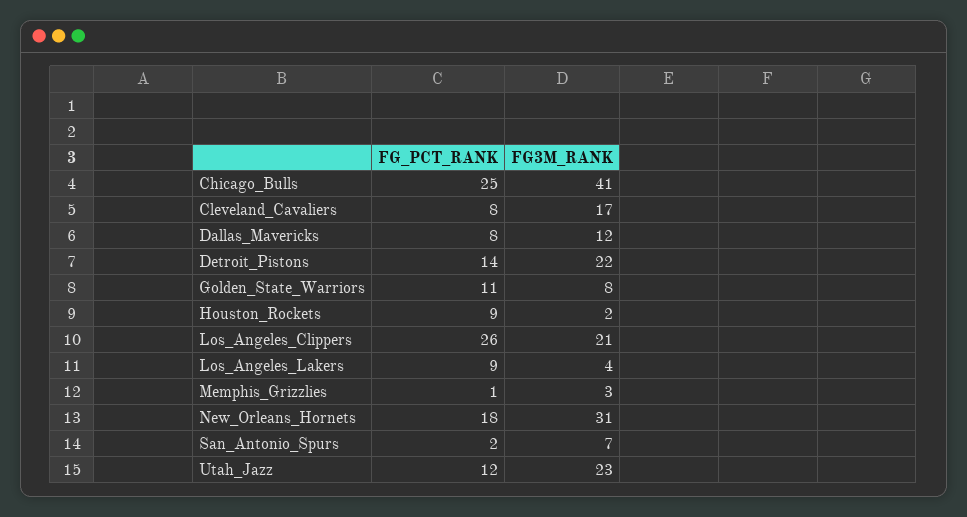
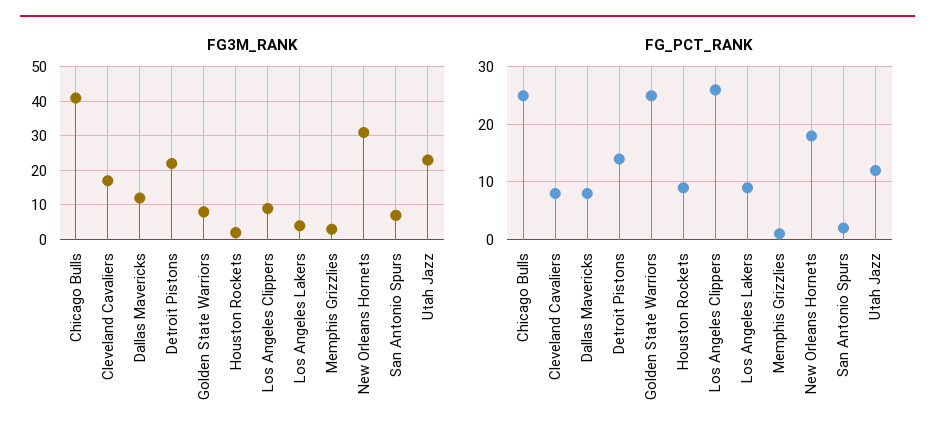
FG_PCT_RANK, Golden_State_Warriors: 11 -> 25
FG3M_RANK, Los_Angeles_Clippers: 21 -> 10

